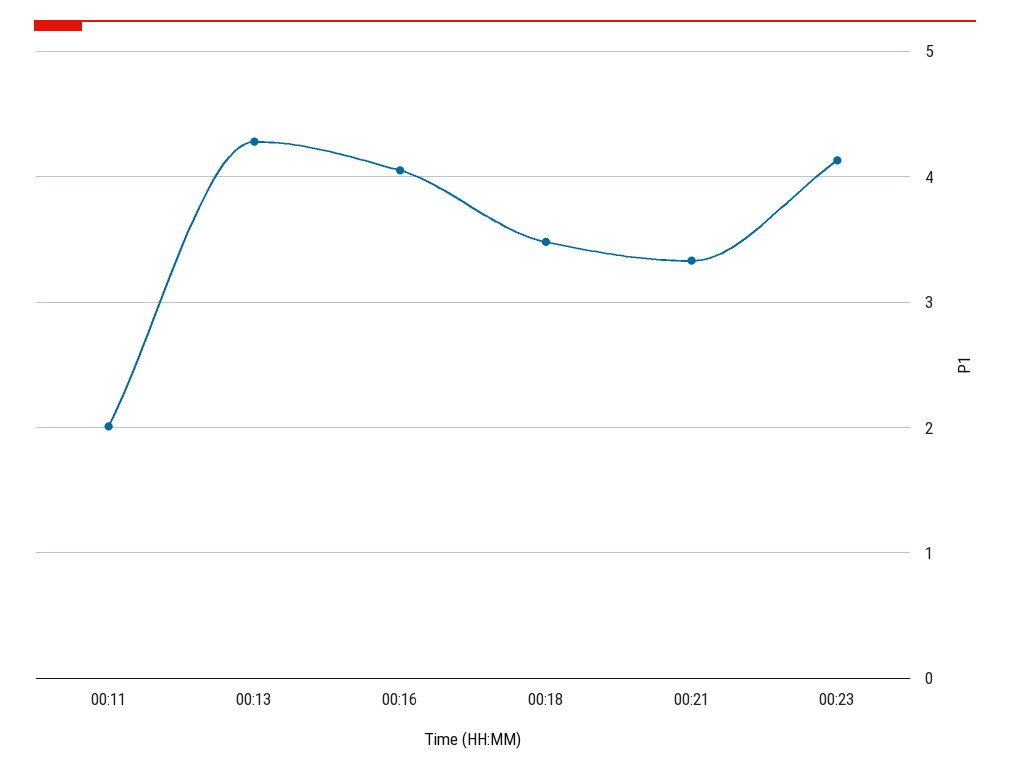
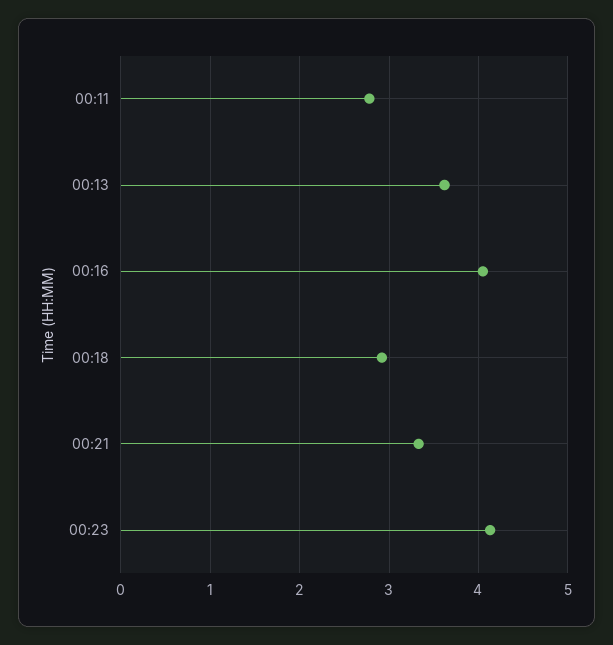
00:11: 2 -> 2.8
00:13: 4.3 -> 3.6
00:18: 3.5 -> 2.9

